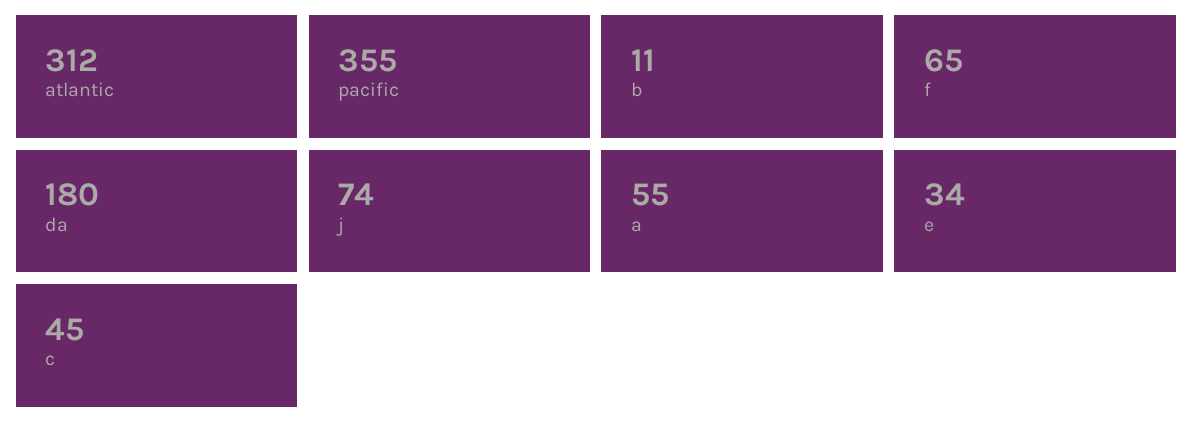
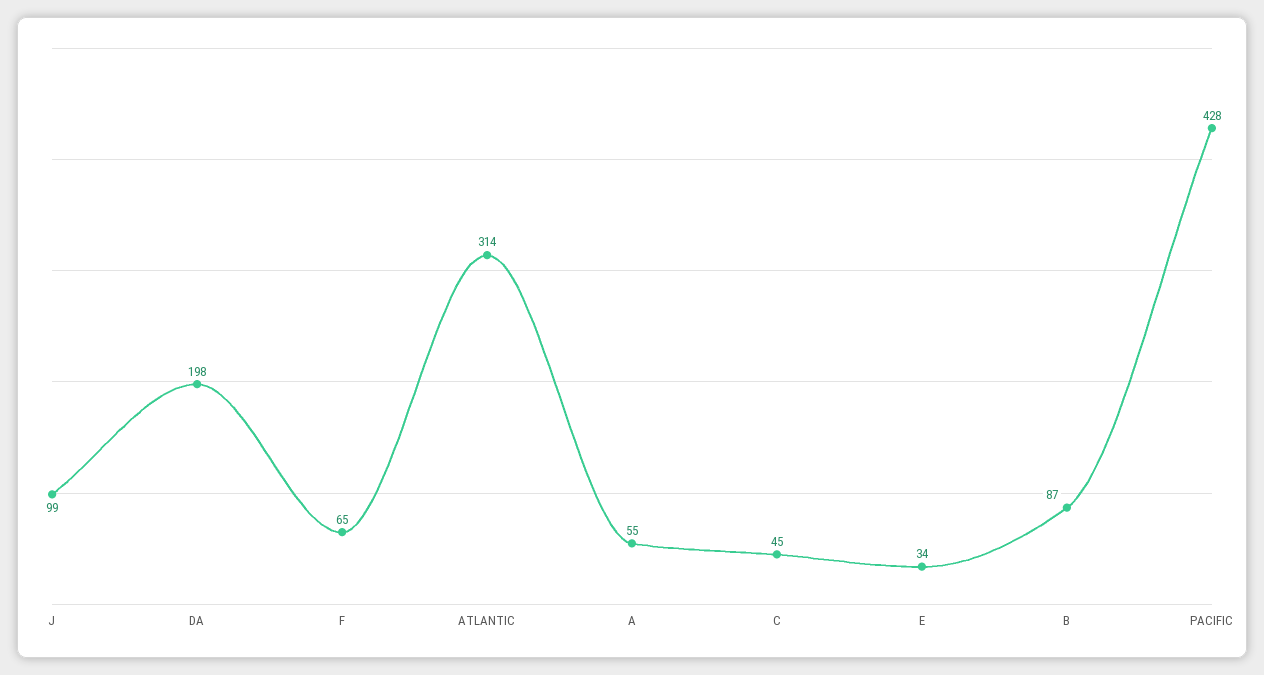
atlantic: 312 -> 314
pacific: 355 -> 428
b: 11 -> 87
da: 180 -> 198
j: 74 -> 99

